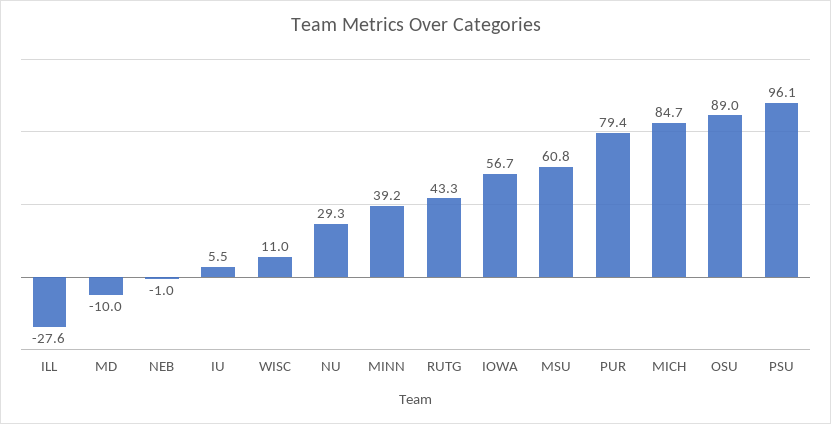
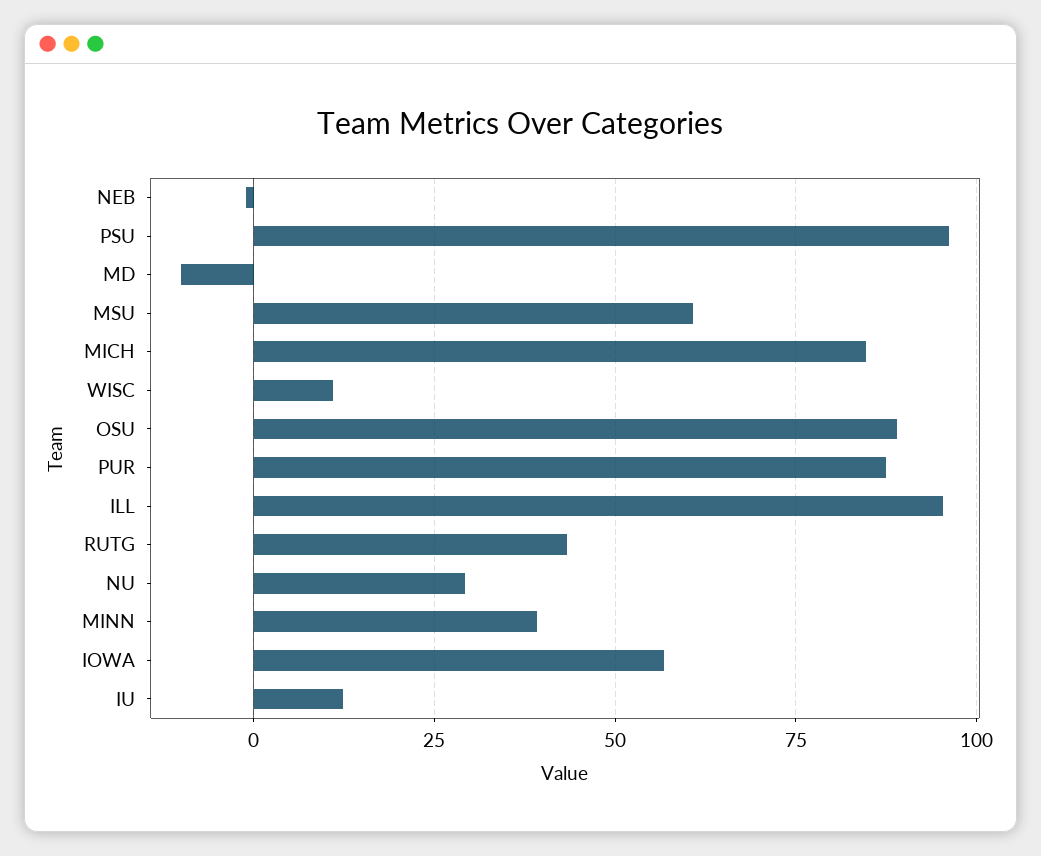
ILL: -27.6 -> 95
IU: 5.5 -> 12.5
PUR: 79.4 -> 87.5

